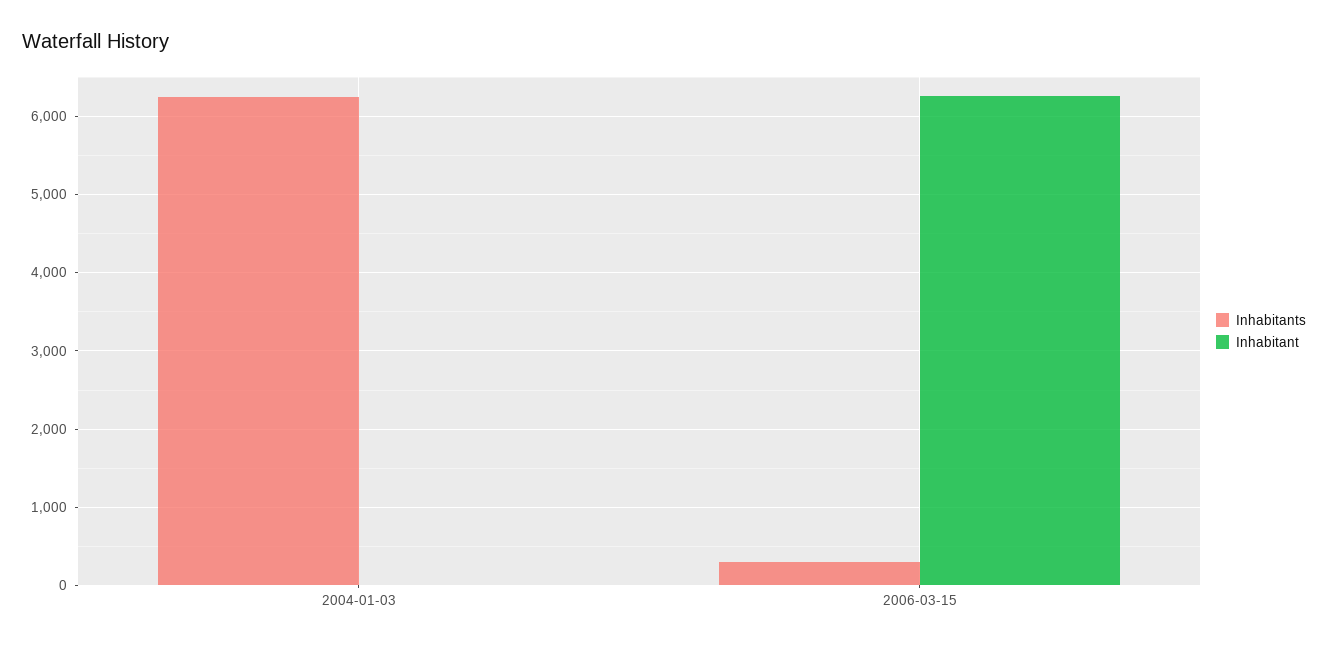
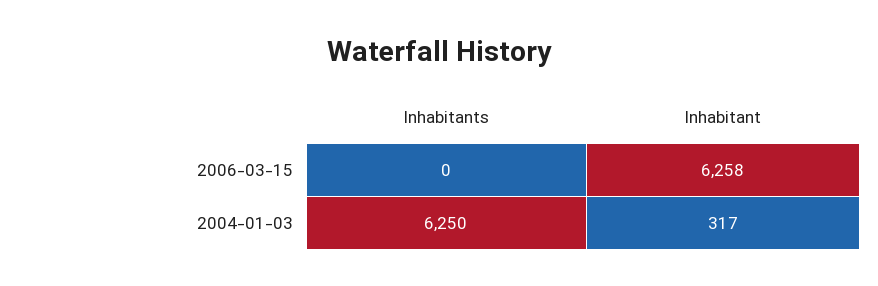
Inhabitant, 2004-01-03: 0 -> 317
Inhabitants, 2006-03-15: 300 -> 0

